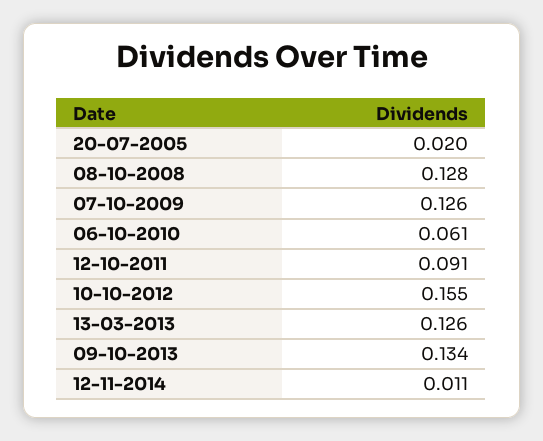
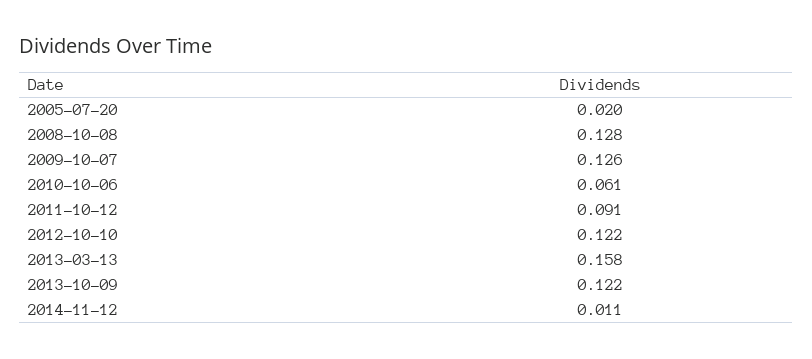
10-10-2012: 0.155 -> 0.122
13-03-2013: 0.126 -> 0.158
09-10-2013: 0.134 -> 0.122

